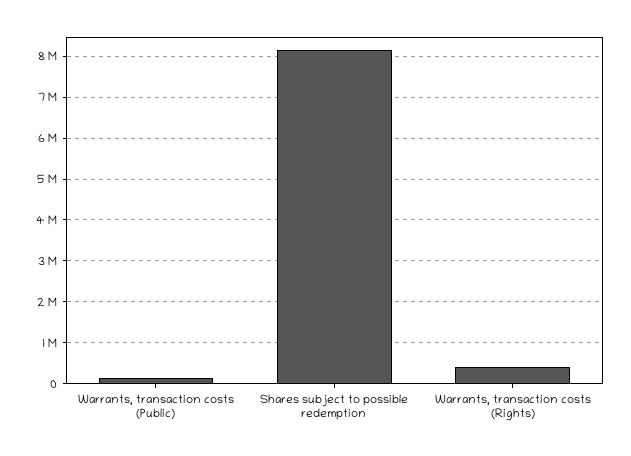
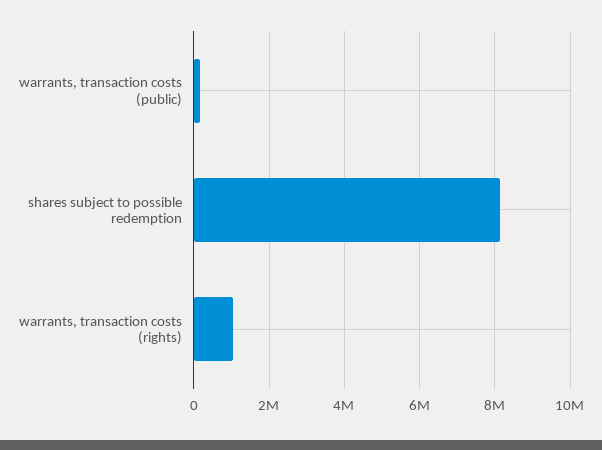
Warrants, transaction costs (Rights): 400000 -> 1000000

